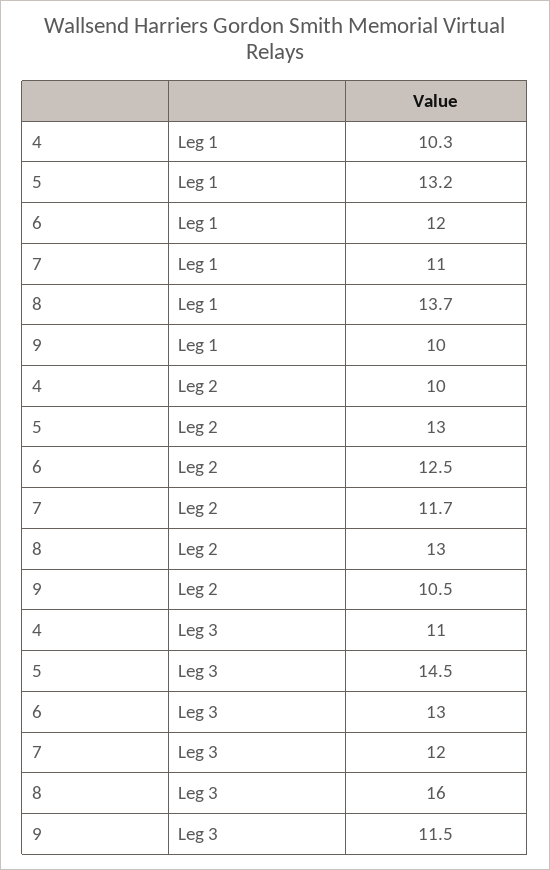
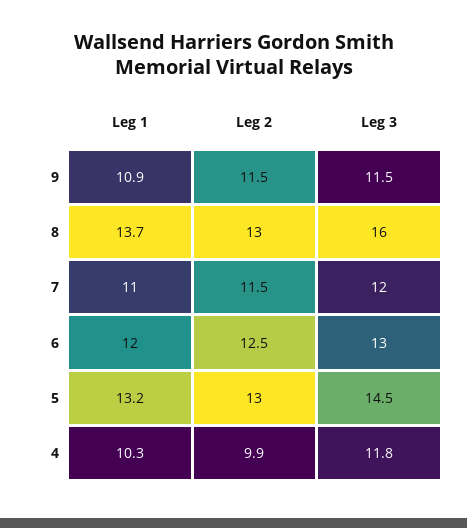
9, Leg 1: 10 -> 10.9
4, Leg 2: 10 -> 9.9
7, Leg 2: 11.7 -> 11.5
9, Leg 2: 10.5 -> 11.5
4, Leg 3: 11 -> 11.8

